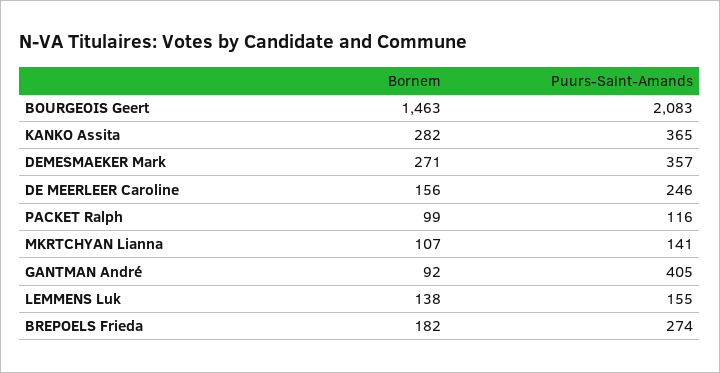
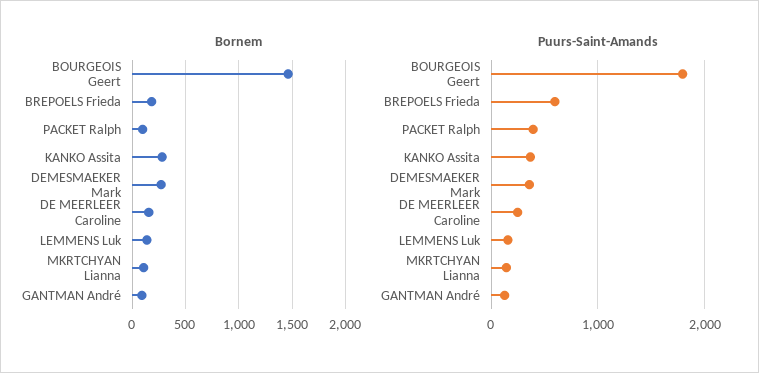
Puurs-Saint-Amands, BOURGEOIS Geert: 2083 -> 1800
Puurs-Saint-Amands, PACKET Ralph: 116 -> 400
Puurs-Saint-Amands, GANTMAN André: 405 -> 100
Puurs-Saint-Amands, BREPOELS Frieda: 274 -> 600

